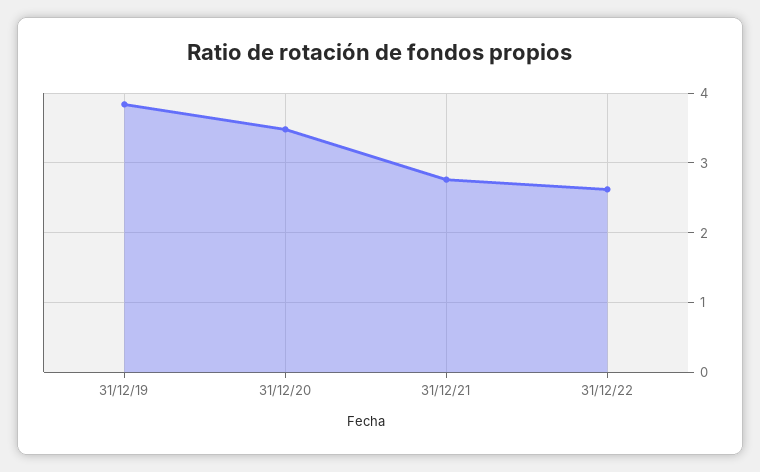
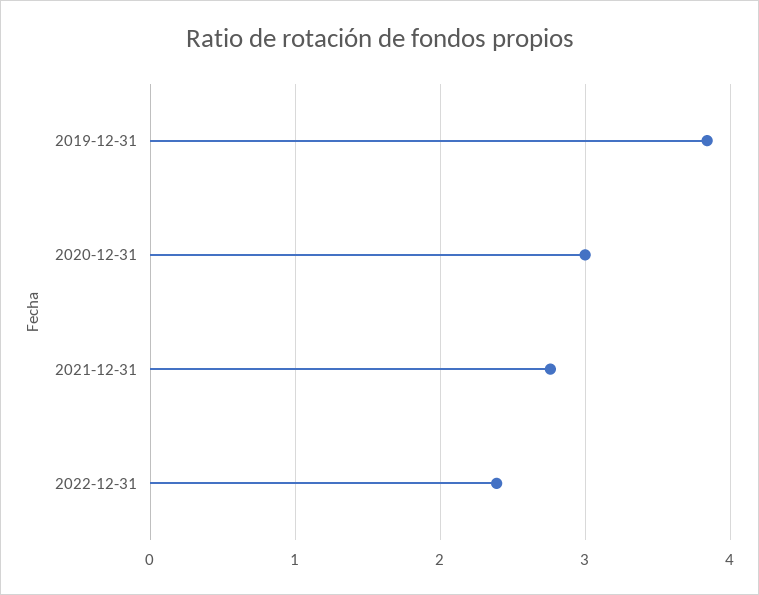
31/12/20: 3.5 -> 3
31/12/22: 2.6 -> 2.4

